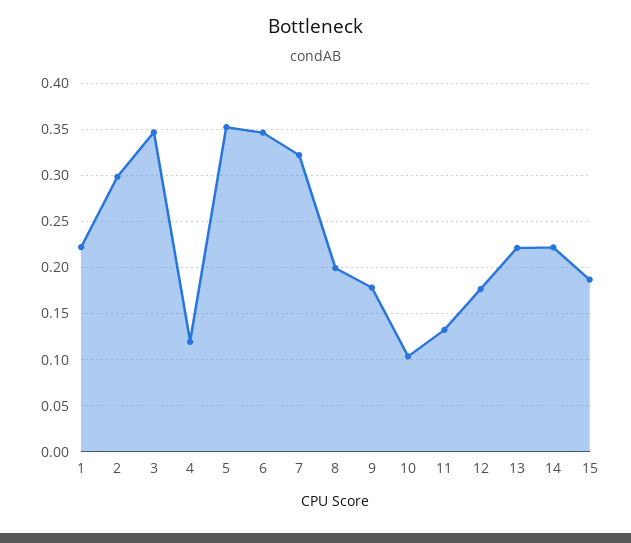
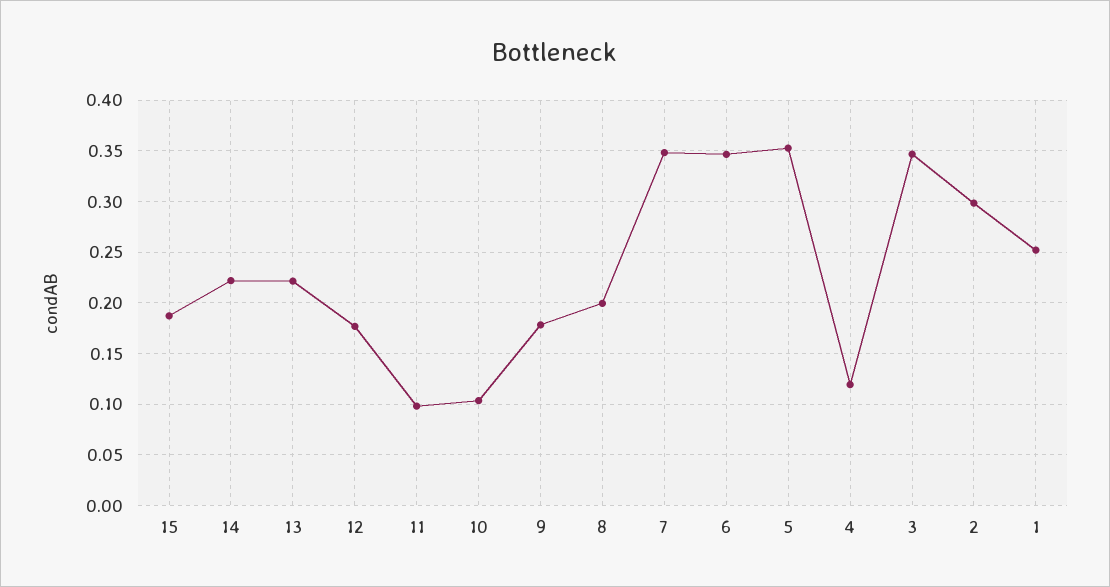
1: 0.22 -> 0.25
7: 0.32 -> 0.35
11: 0.13 -> 0.1

